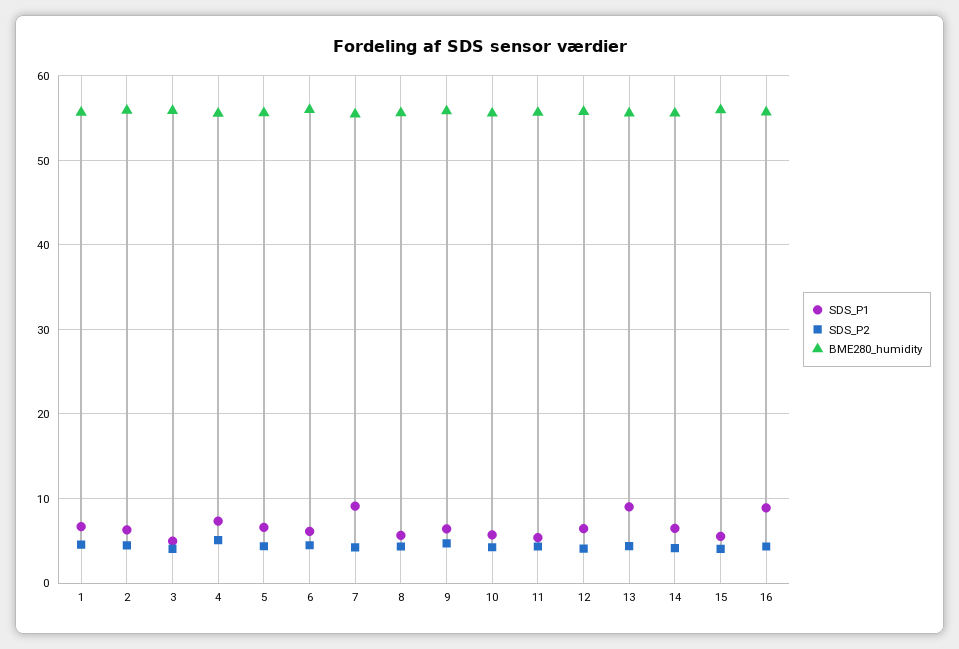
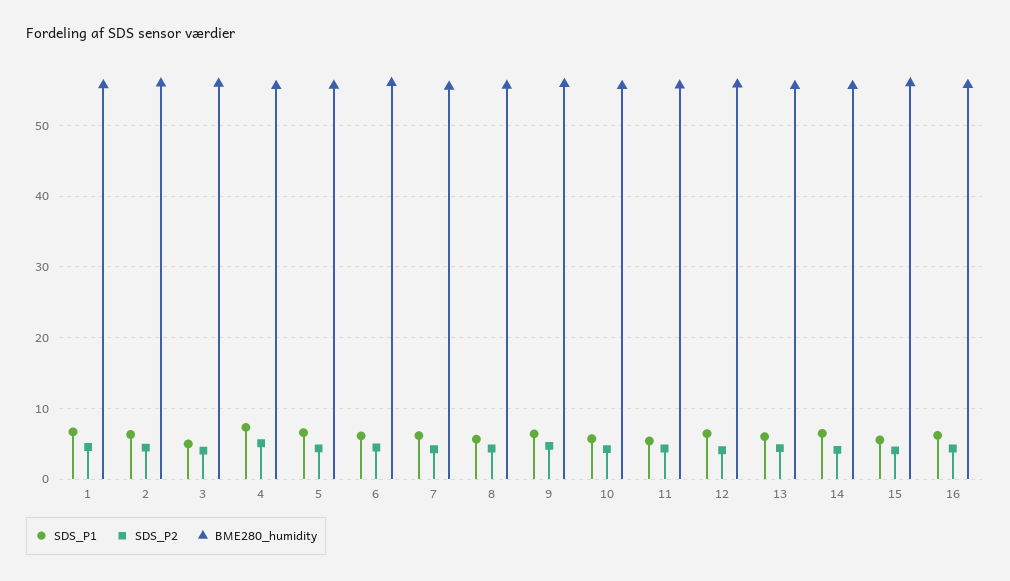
SDS_P1, 7: 9 -> 6
SDS_P1, 13: 9 -> 6
SDS_P1, 16: 9 -> 6

